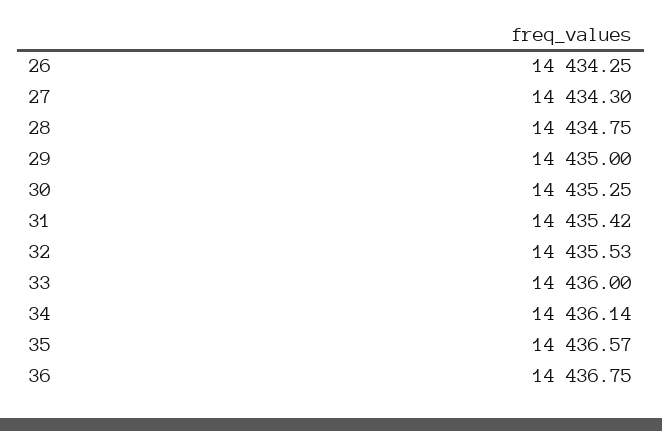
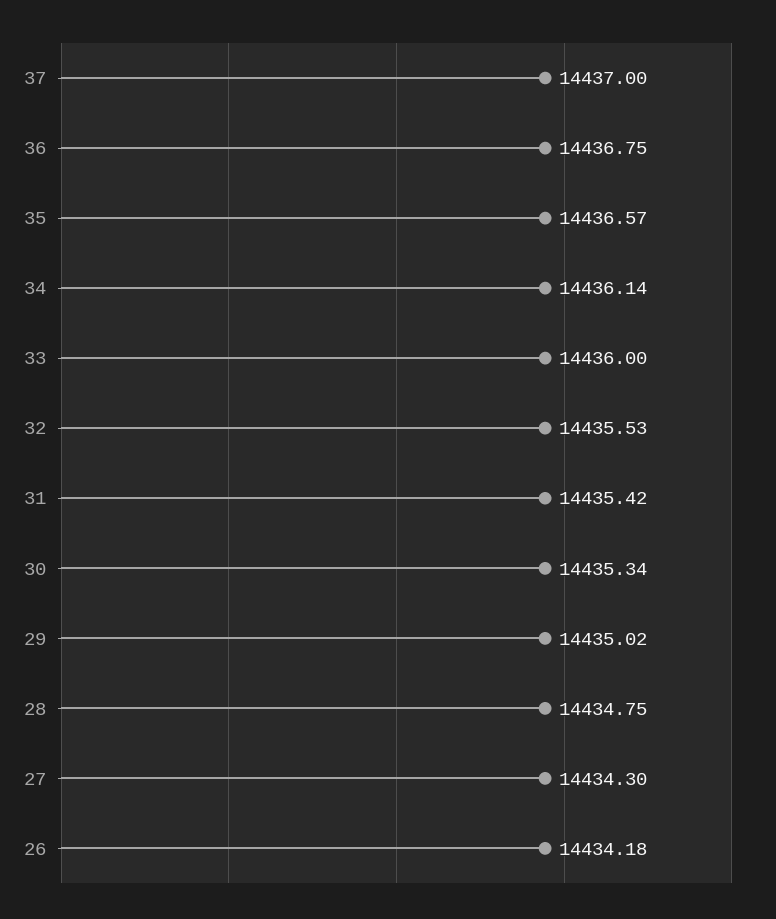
26: 14434.25 -> 14434.18
29: 14435 -> 14435.02
30: 14435.25 -> 14435.34
37: none -> 14437

